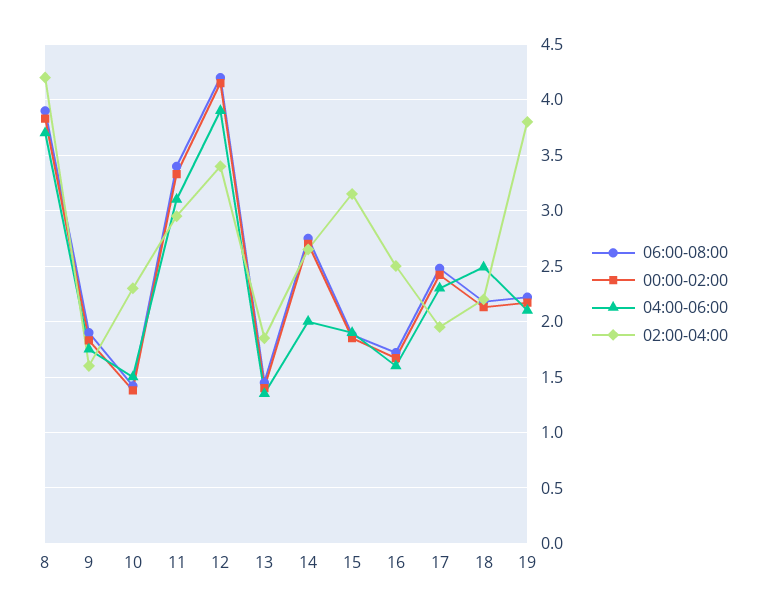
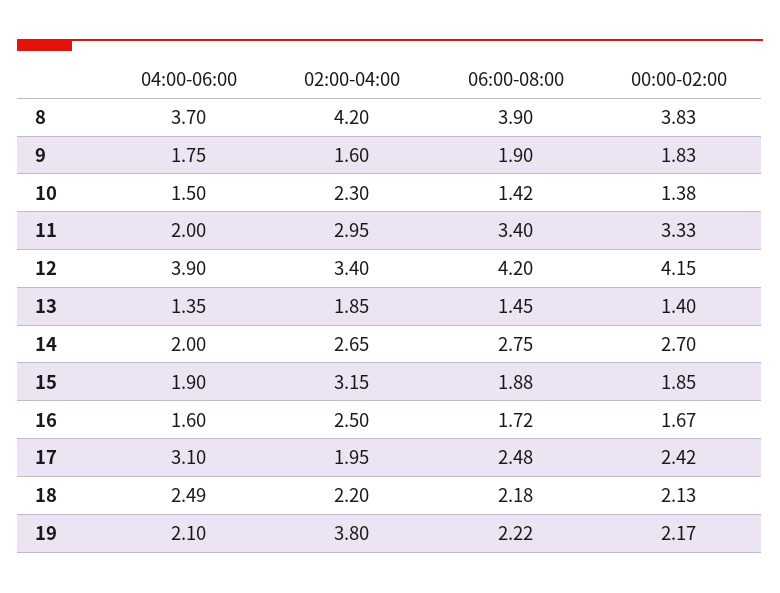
04:00-06:00, 11: 3.1 -> 2
04:00-06:00, 17: 2.3 -> 3.1

